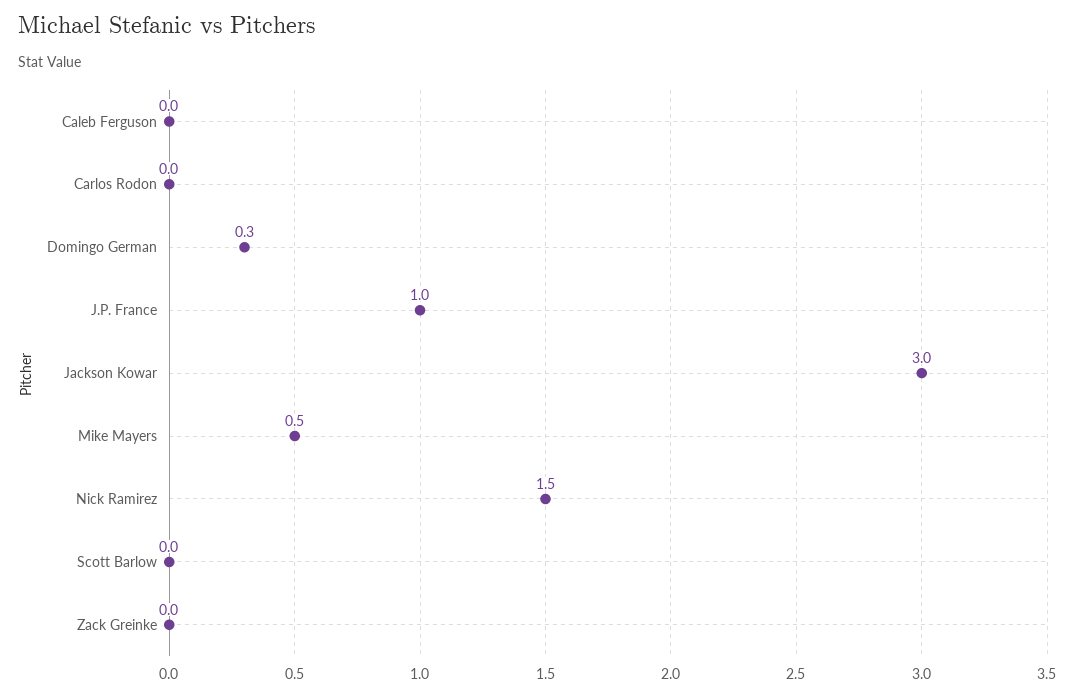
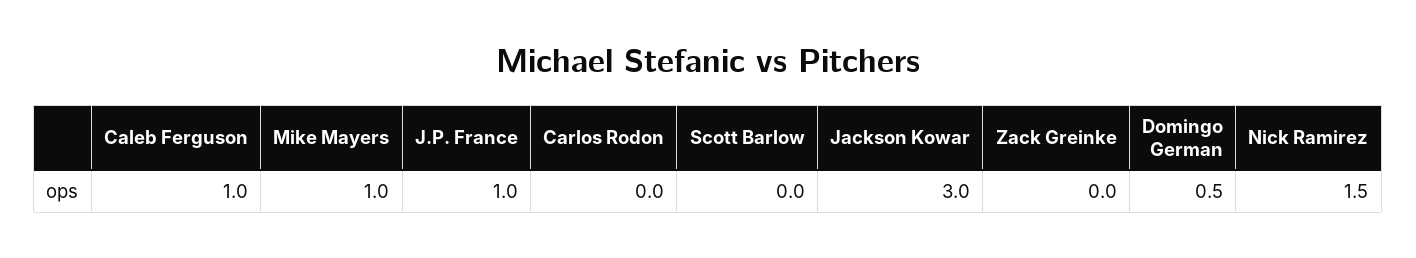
Caleb Ferguson: 0 -> 1
Domingo German: 0.3 -> 0.5
Mike Mayers: 0.5 -> 1

